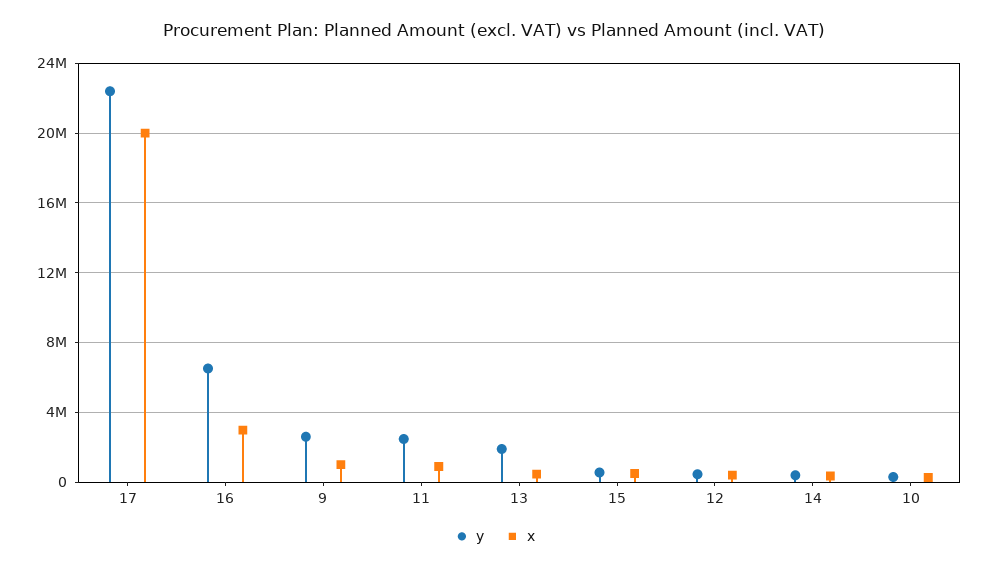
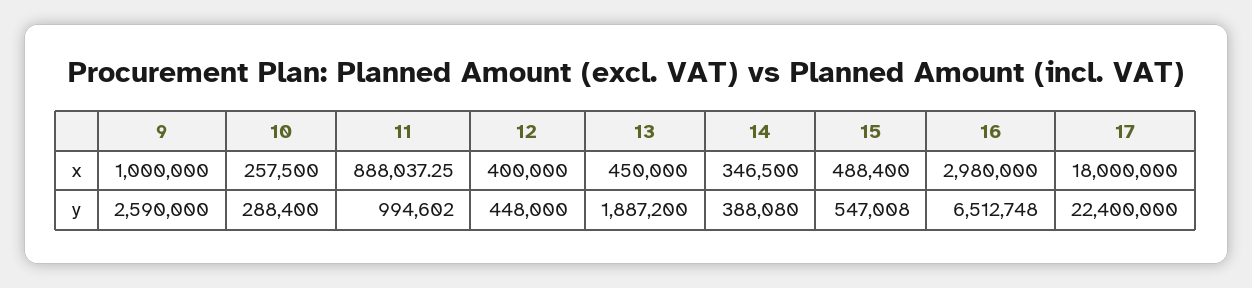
x, 17: 20000000 -> 18000000
y, 11: 2500000 -> 994602

